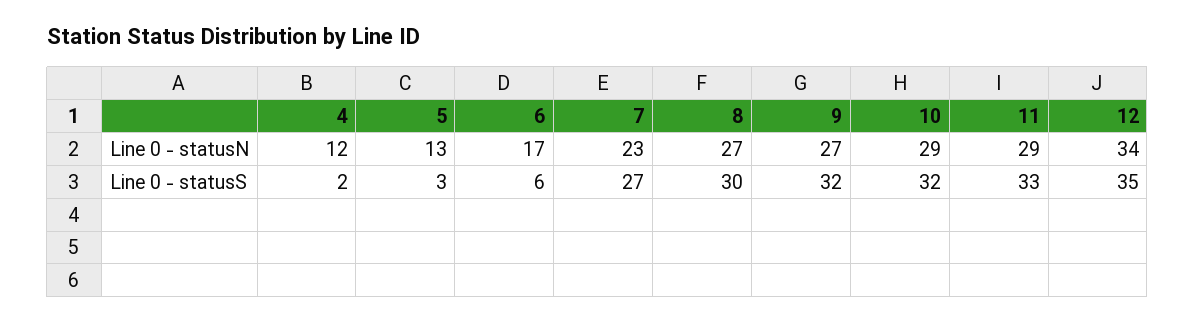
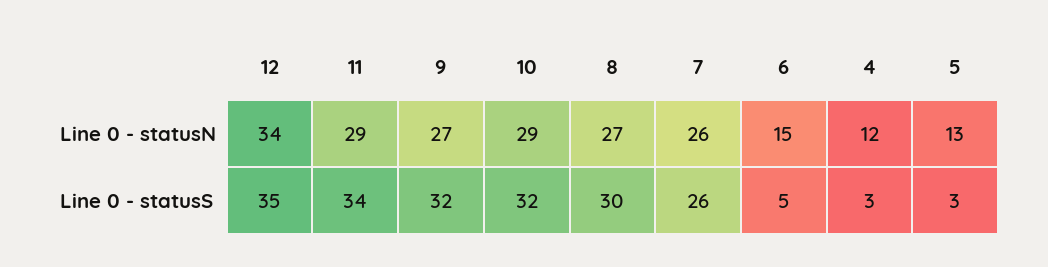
6, Line 0 - statusN: 17 -> 15
7, Line 0 - statusN: 23 -> 26
4, Line 0 - statusS: 2 -> 3
6, Line 0 - statusS: 6 -> 5
7, Line 0 - statusS: 27 -> 26
11, Line 0 - statusS: 33 -> 34

